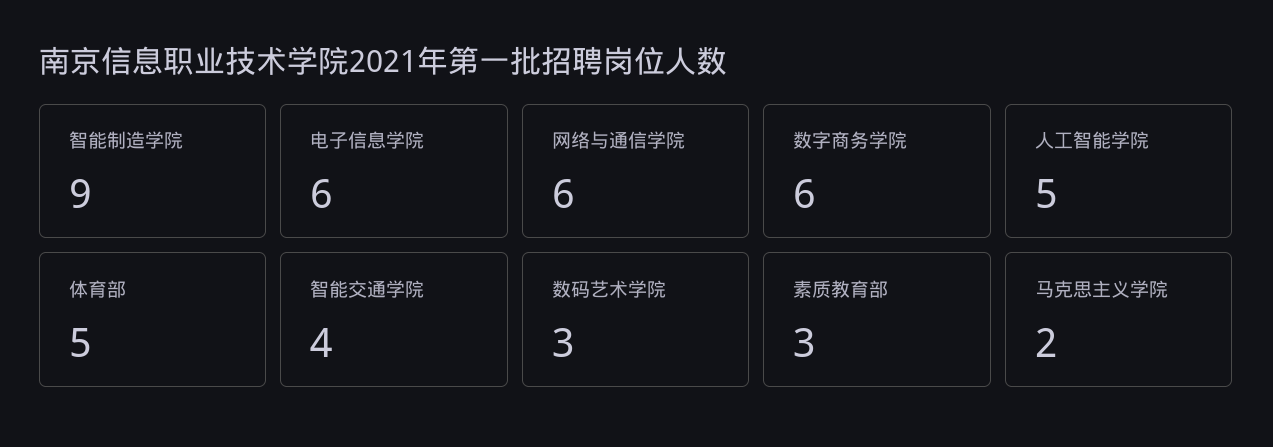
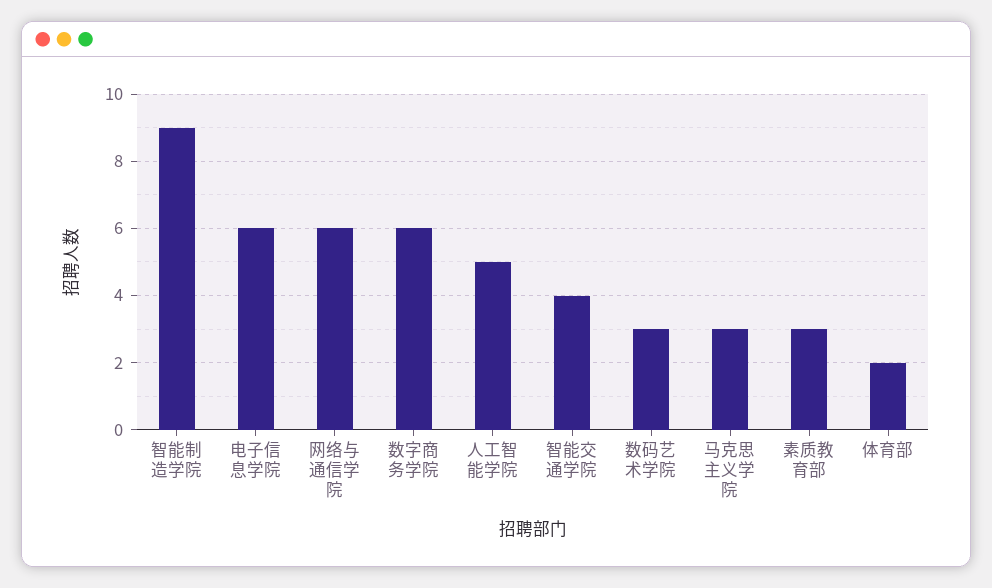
体育部: 5 -> 2
马克思主义学院: 2 -> 3

